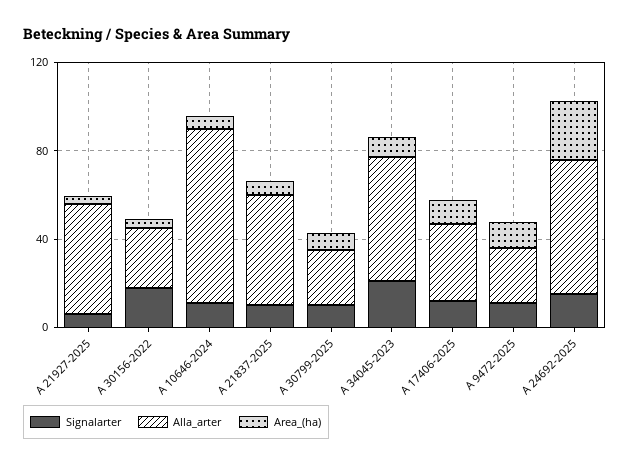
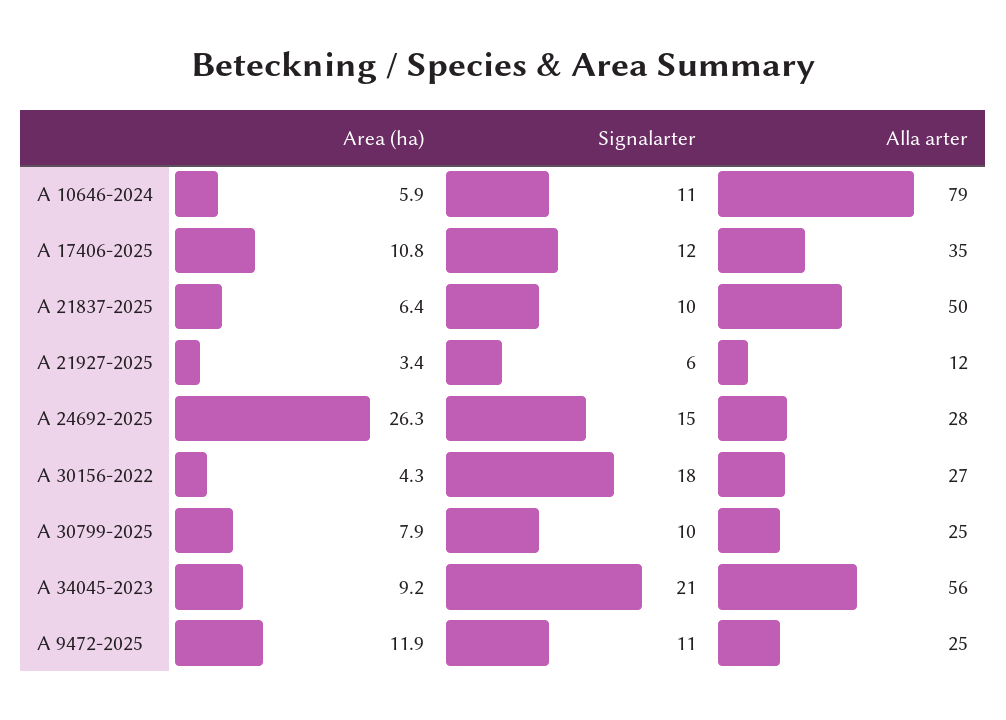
Alla_arter, A 21927-2025: 50 -> 12
Alla_arter, A 24692-2025: 60 -> 28

